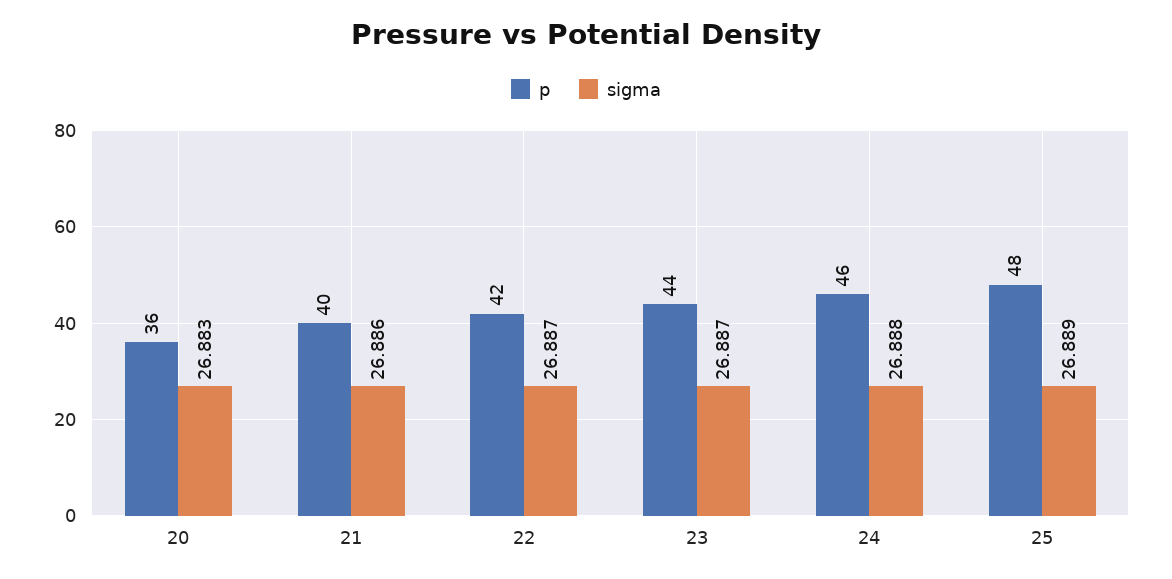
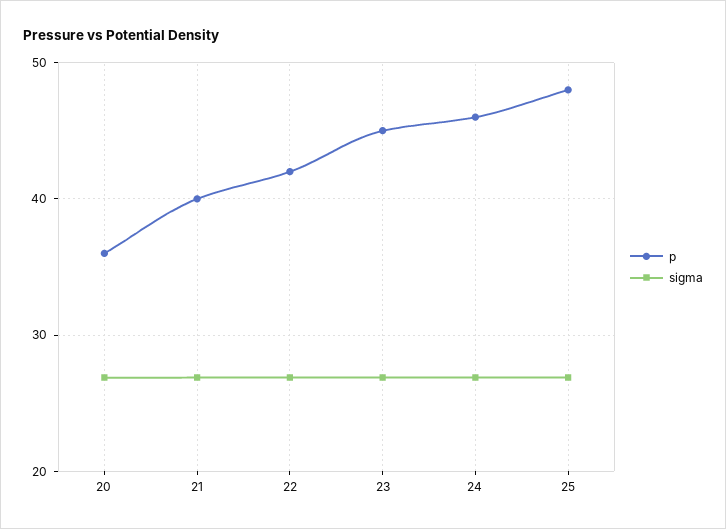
p, 23: 44 -> 45

